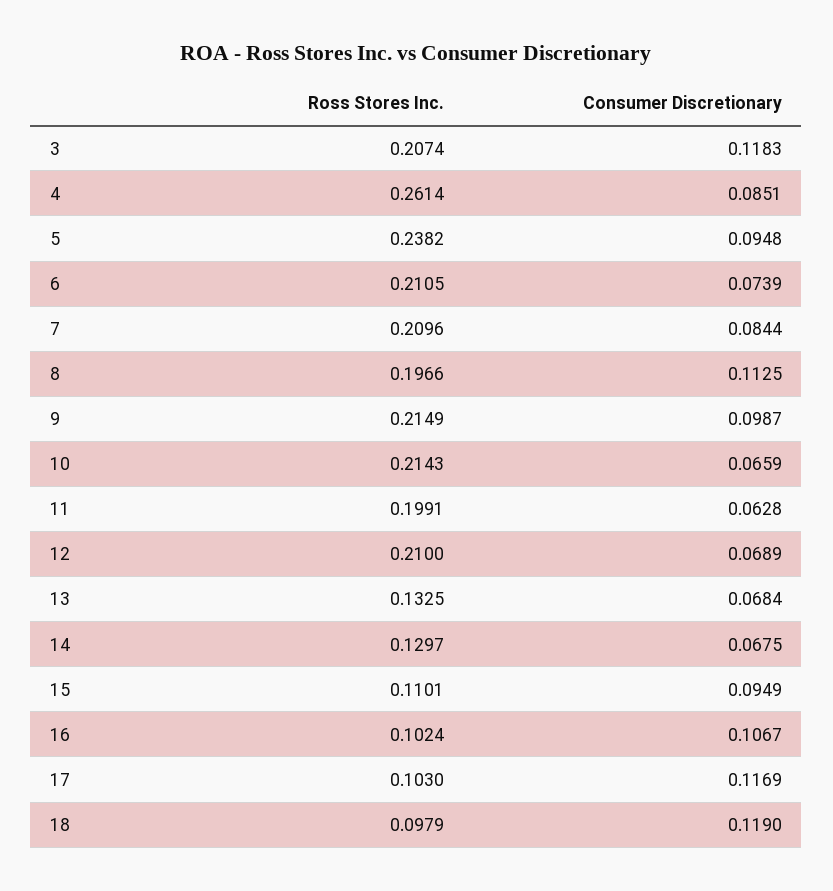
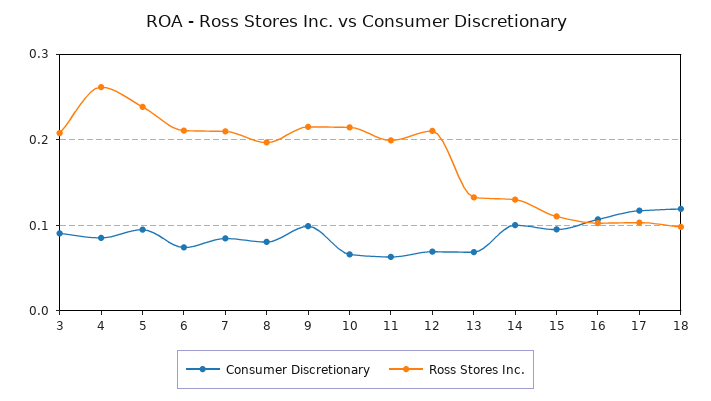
Consumer Discretionary, 3: 0.1183 -> 0.09
Consumer Discretionary, 8: 0.1125 -> 0.08
Consumer Discretionary, 14: 0.0675 -> 0.1

